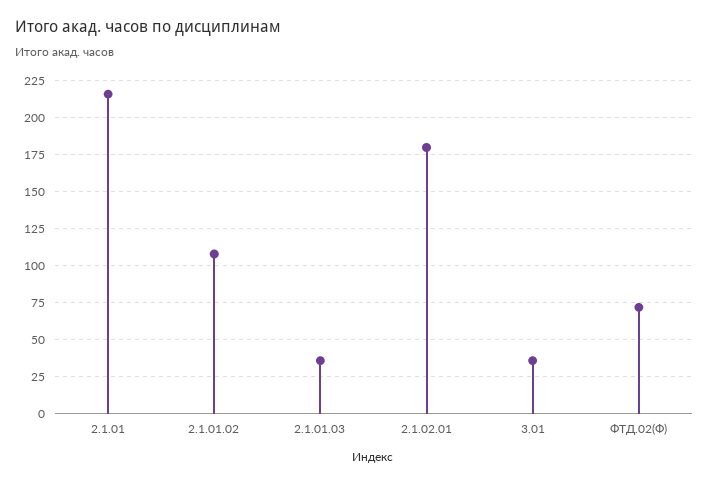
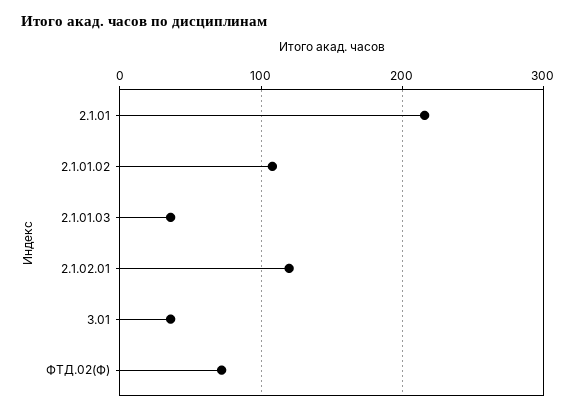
2.1.02.01: 180 -> 120

